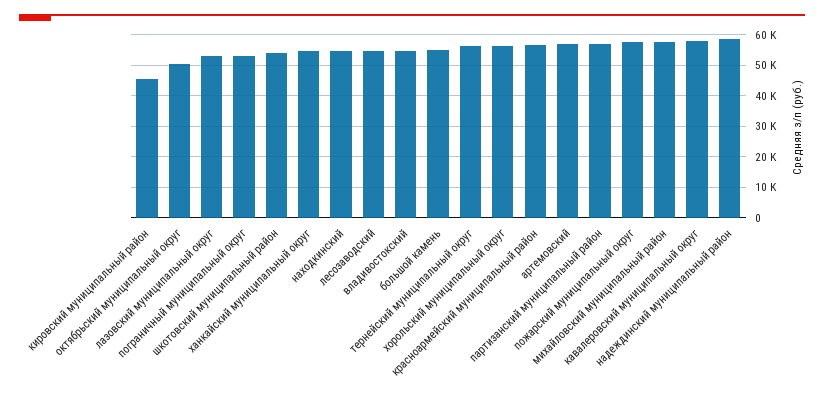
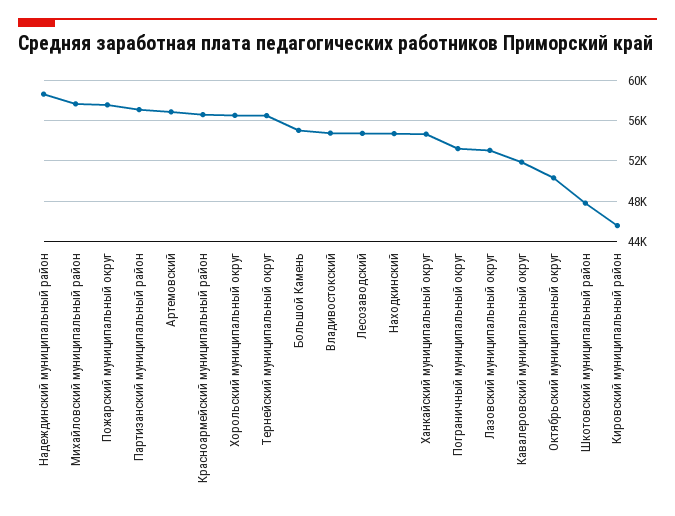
шкотовский муниципальный район: 54000 -> 48000
кавалеровский муниципальный округ: 58000 -> 52000

